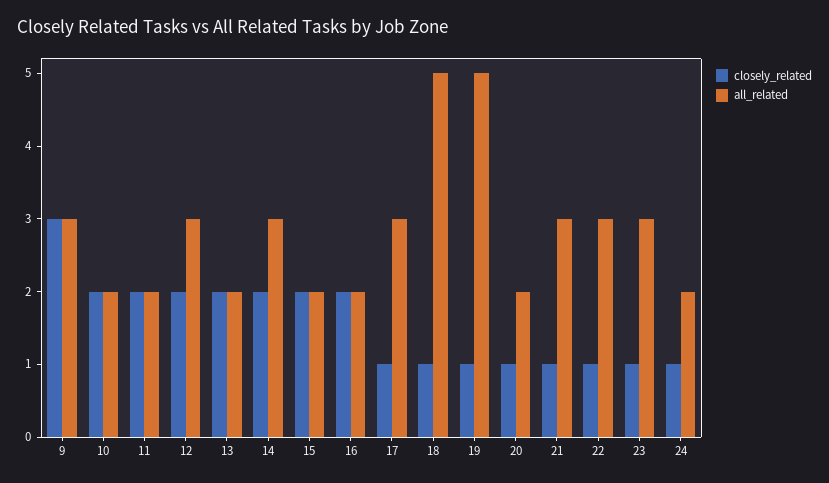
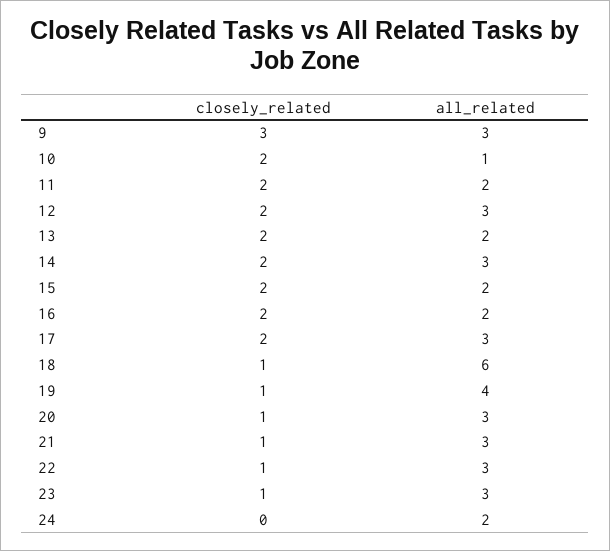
all_related, 10: 2 -> 1
closely_related, 17: 1 -> 2
all_related, 18: 5 -> 6
all_related, 19: 5 -> 4
all_related, 20: 2 -> 3
closely_related, 24: 1 -> 0

